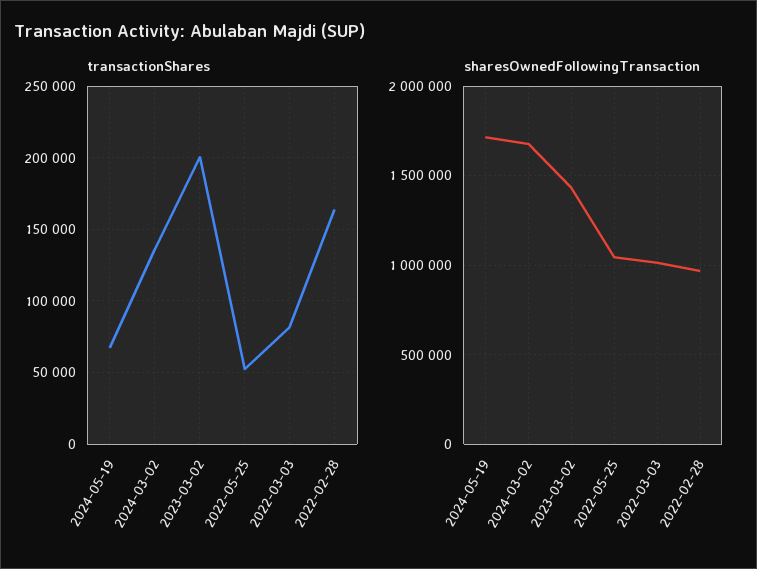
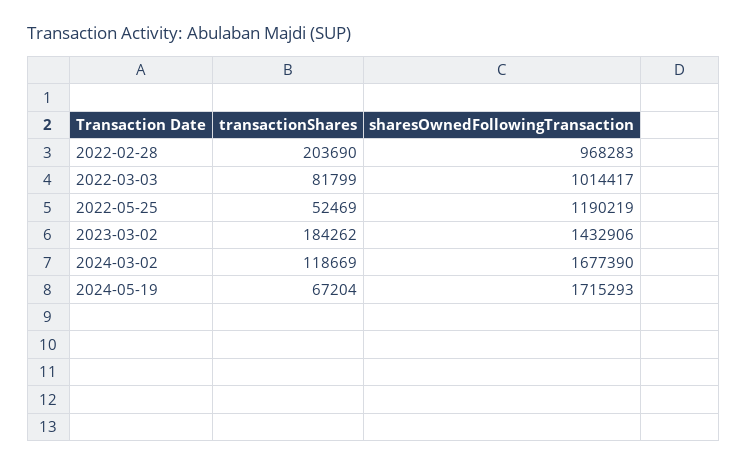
transactionShares, 2024-03-02: 135000 -> 118669
transactionShares, 2023-03-02: 200000 -> 184262
transactionShares, 2022-02-28: 165000 -> 203690
sharesOwnedFollowingTransaction, 2022-05-25: 1050000 -> 1190219

